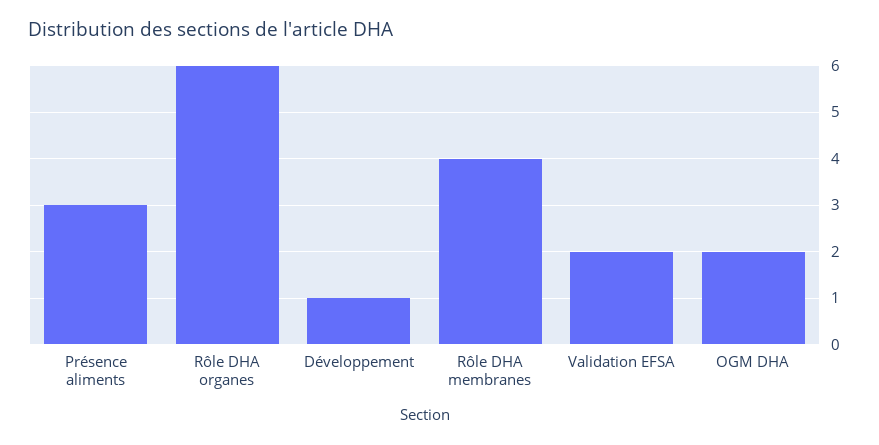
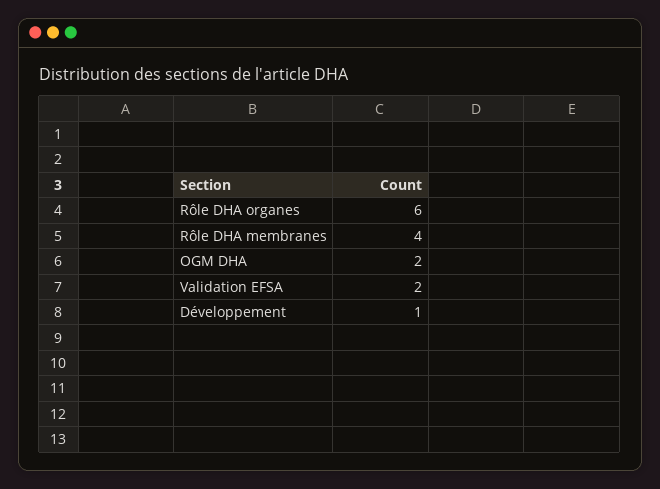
Présence aliments: 3 -> none

